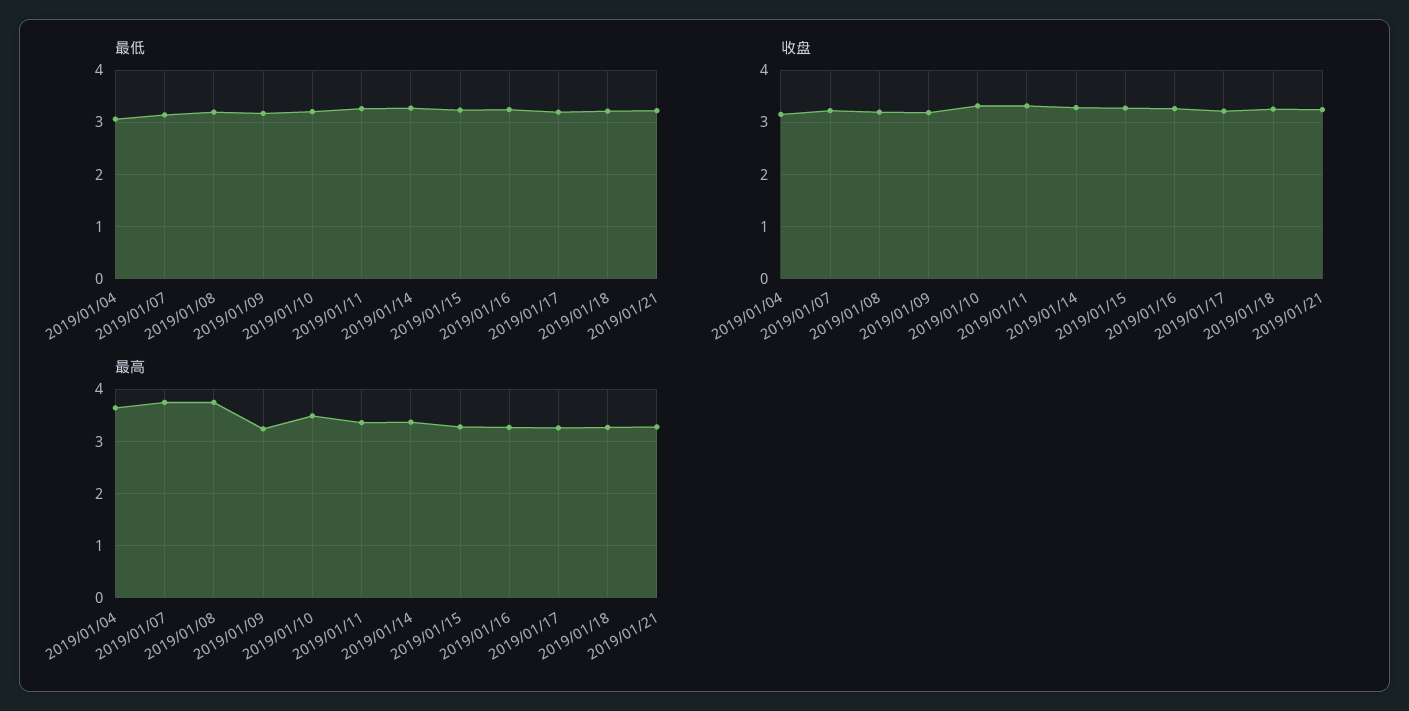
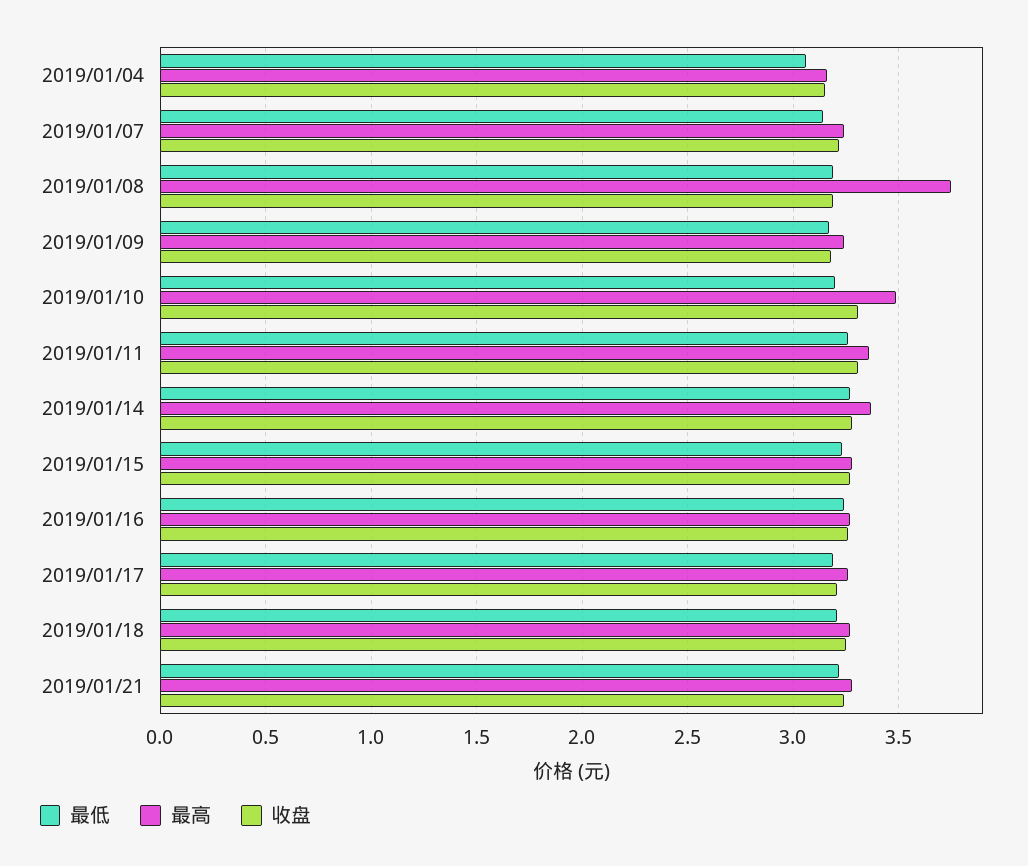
最高, 2019/01/04: 3.6 -> 3.15
最高, 2019/01/07: 3.8 -> 3.25

